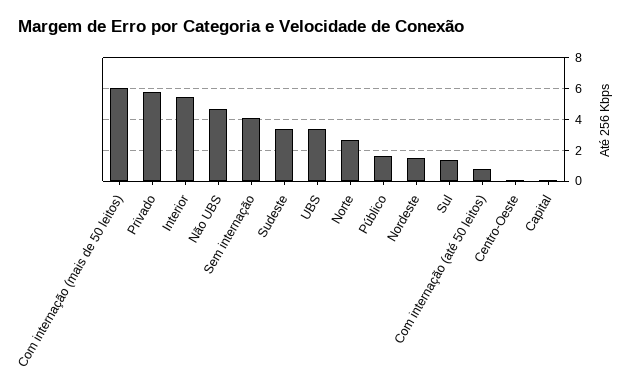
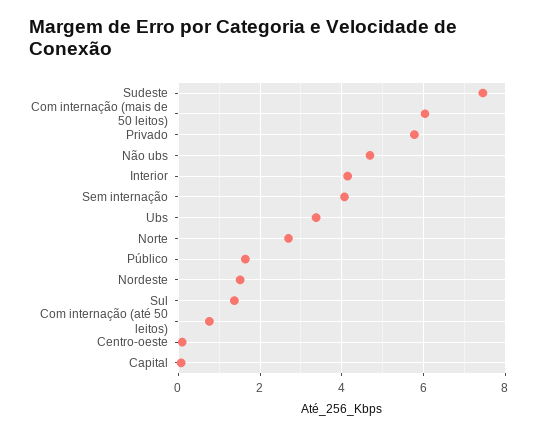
Interior: 5.5 -> 4.2
Sudeste: 3.5 -> 7.4

